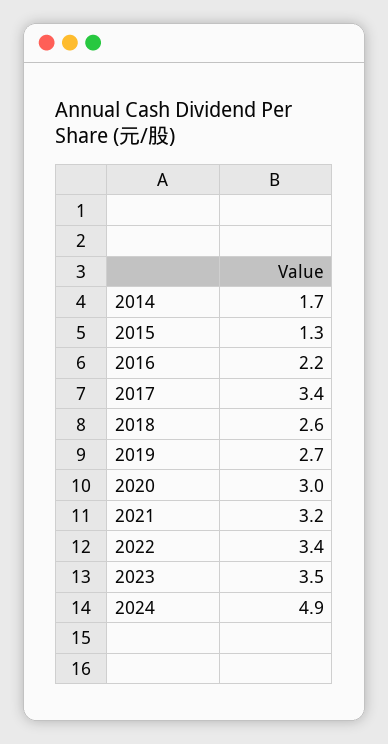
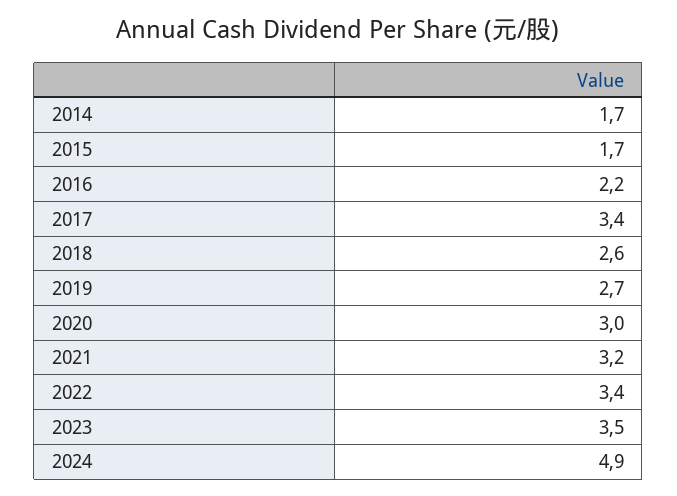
2015: 1.3 -> 1.7

